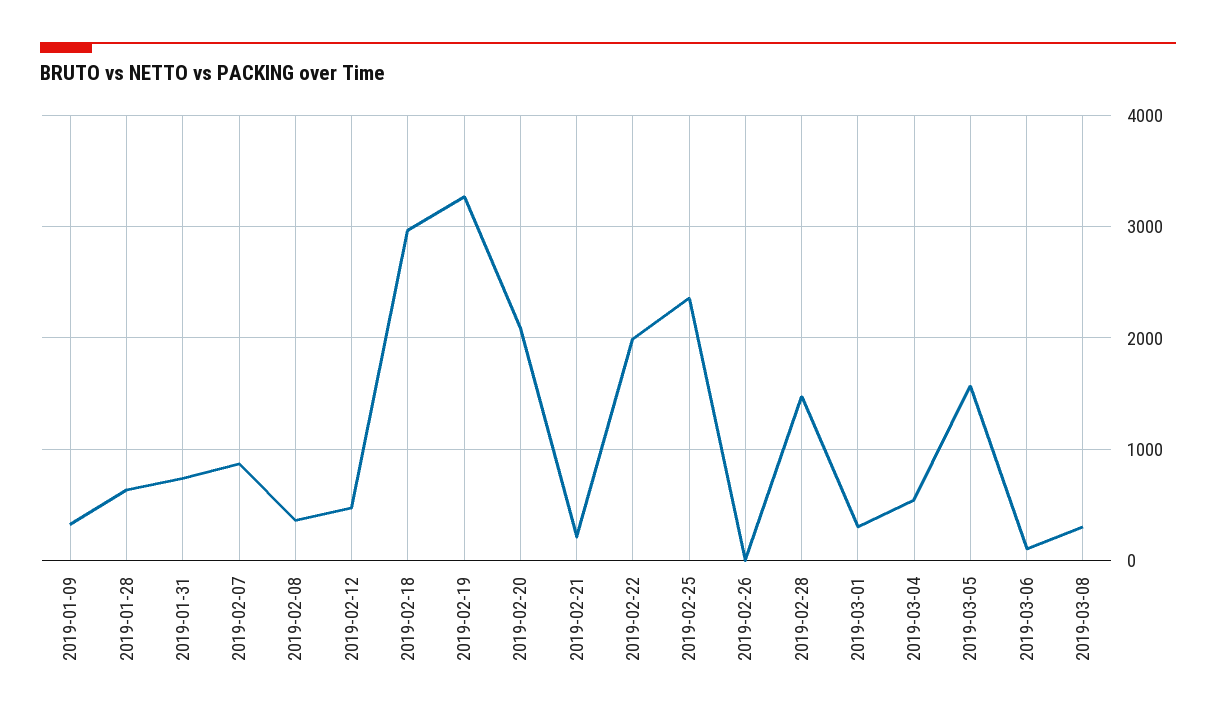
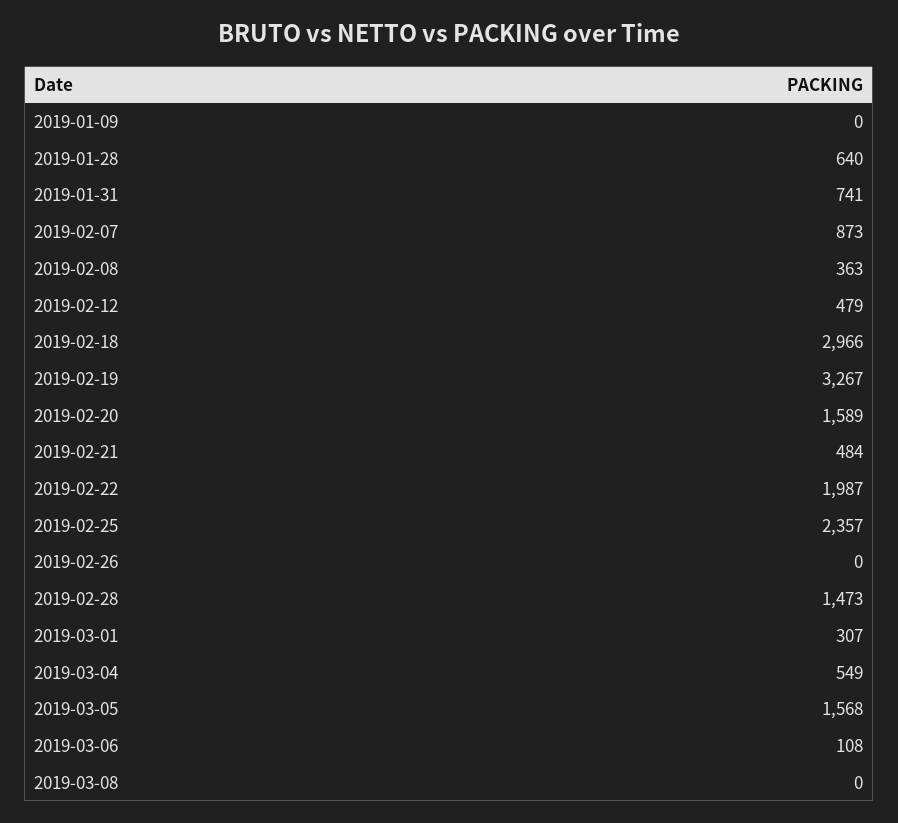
2019-01-09: 300 -> 0
2019-02-20: 2100 -> 1589
2019-02-21: 200 -> 484
2019-03-08: 300 -> 0

